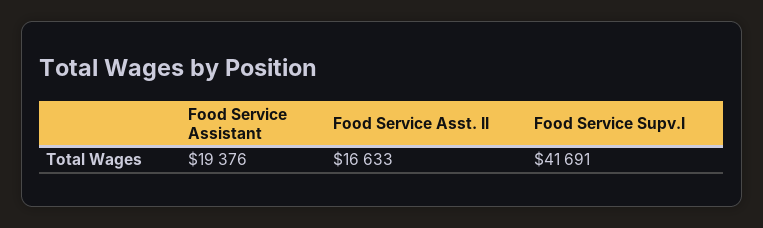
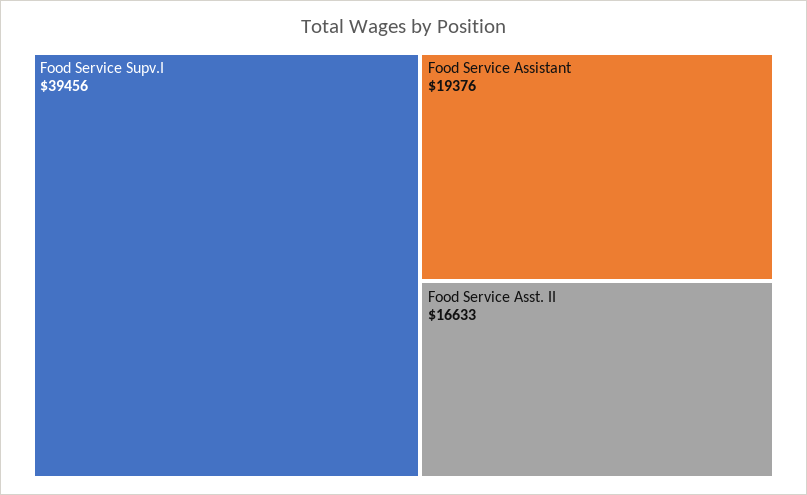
Food Service Supv.I: 41691 -> 39456

